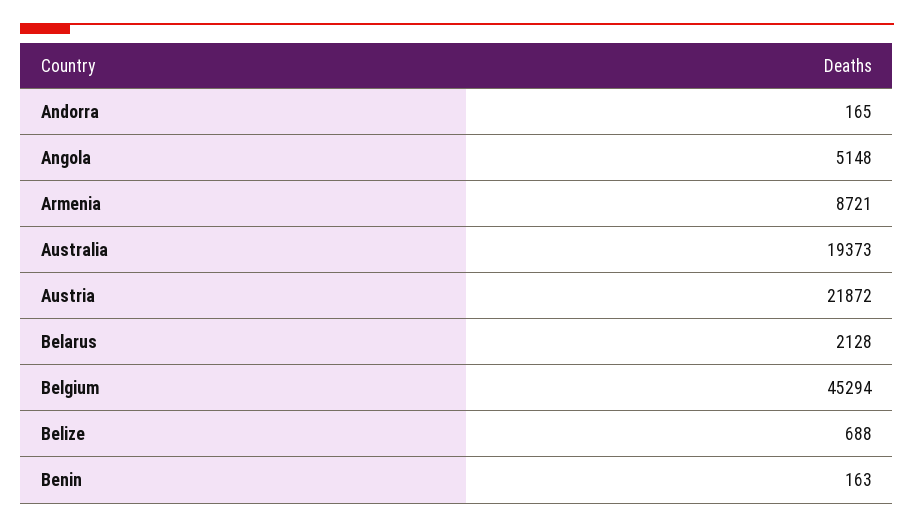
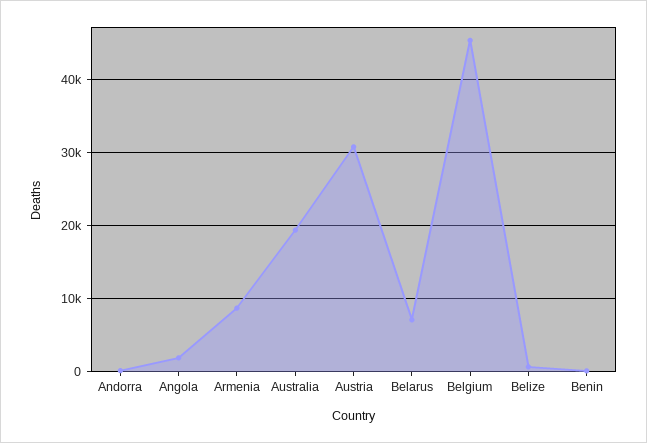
Angola: 5148 -> 2000
Austria: 21872 -> 31000
Belarus: 2128 -> 7000

